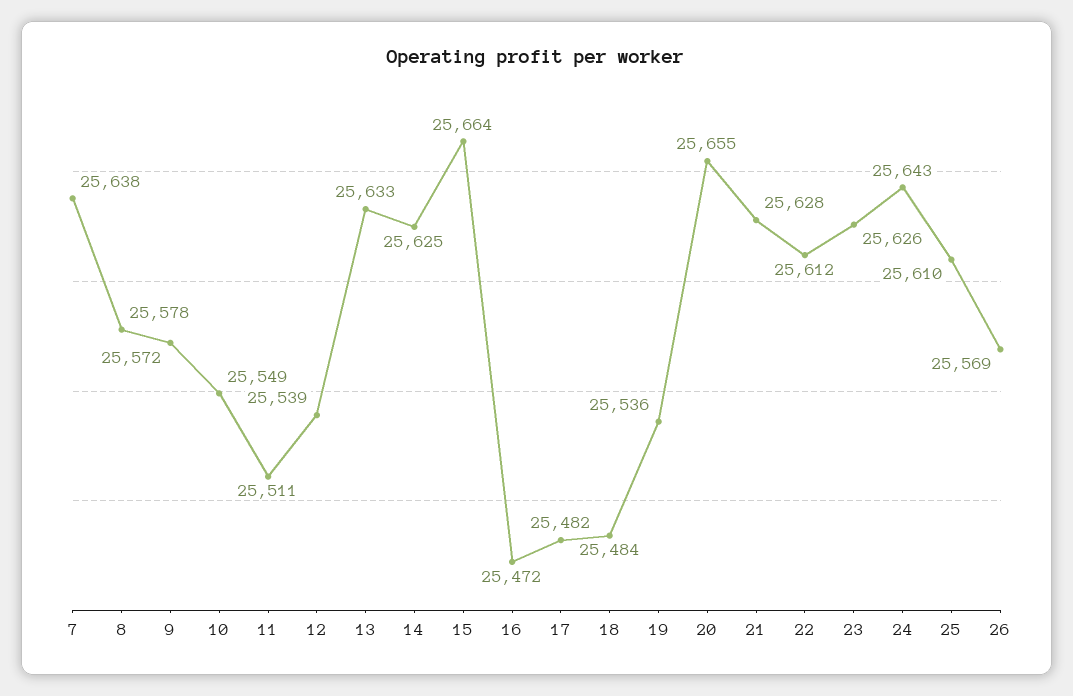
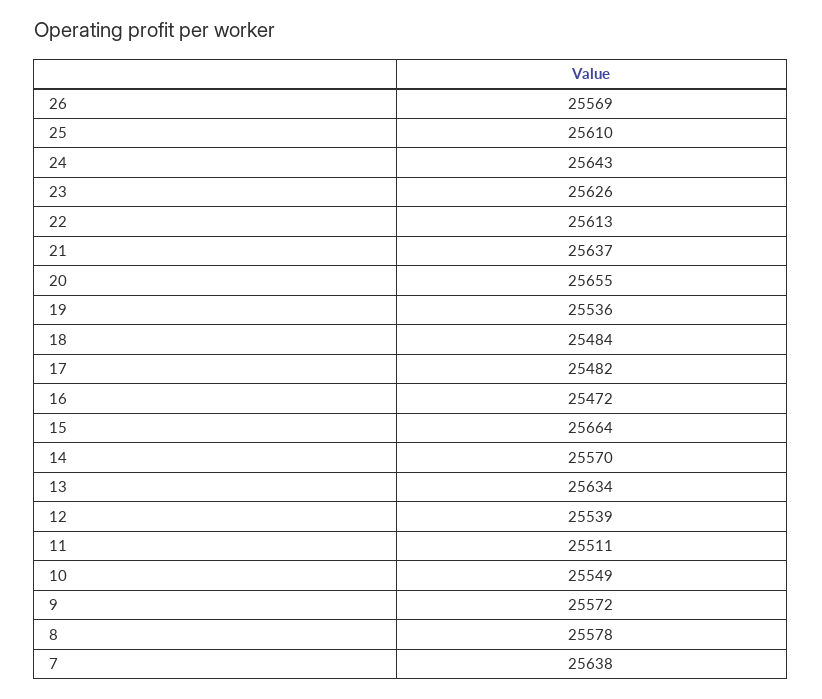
13: 25633 -> 25634
14: 25625 -> 25570
21: 25628 -> 25637
22: 25612 -> 25613

